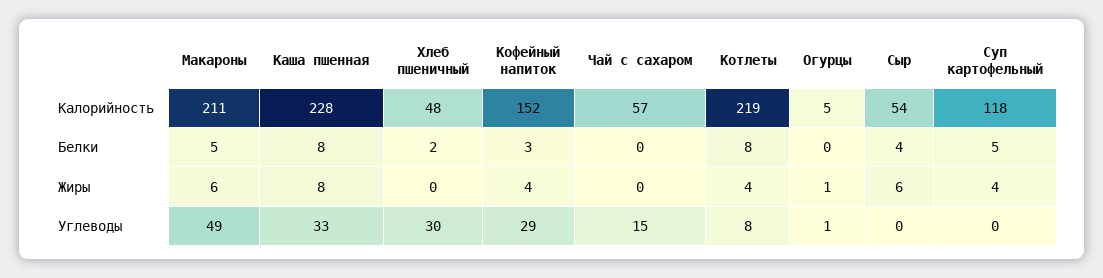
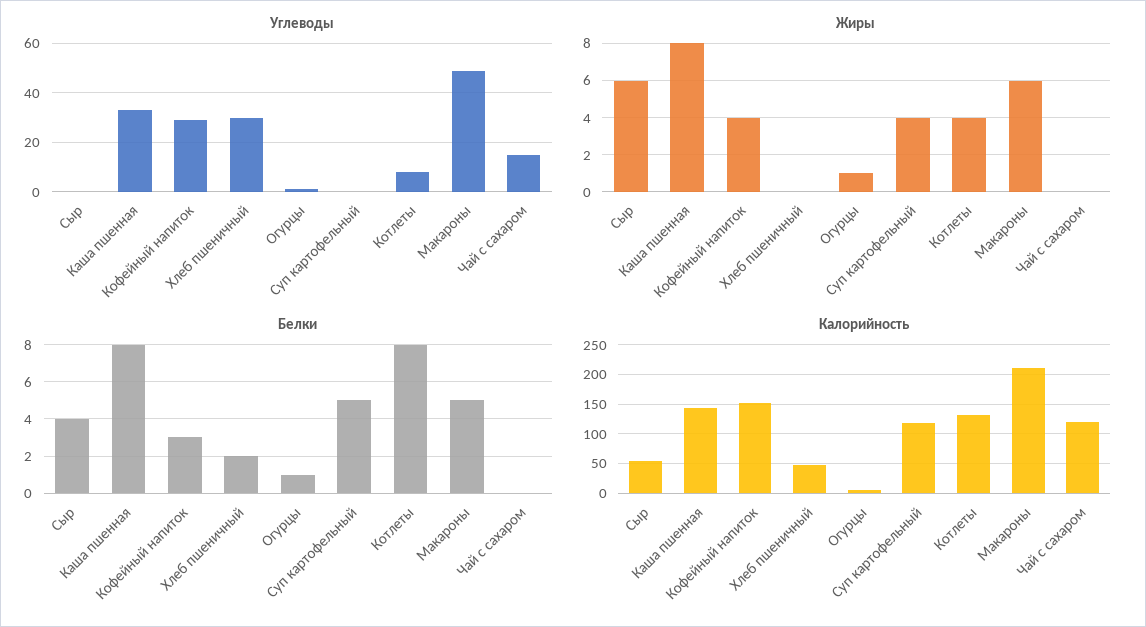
Калорийность, Каша пшенная: 228 -> 150
Калорийность, Чай с сахаром: 57 -> 125
Калорийность, Котлеты: 219 -> 125
Белки, Огурцы: 0 -> 1

